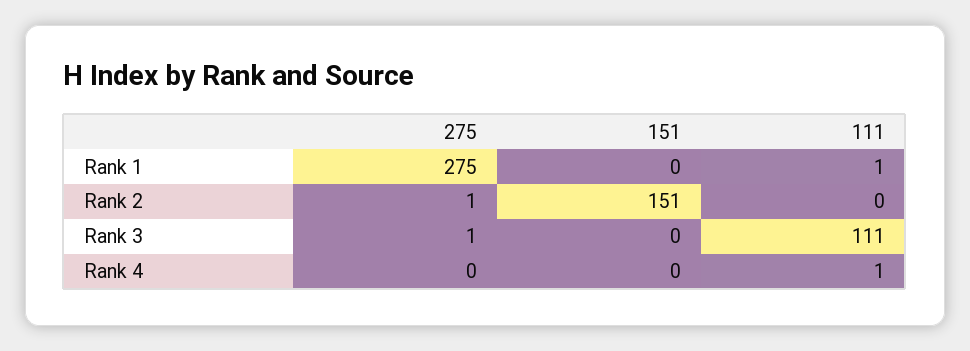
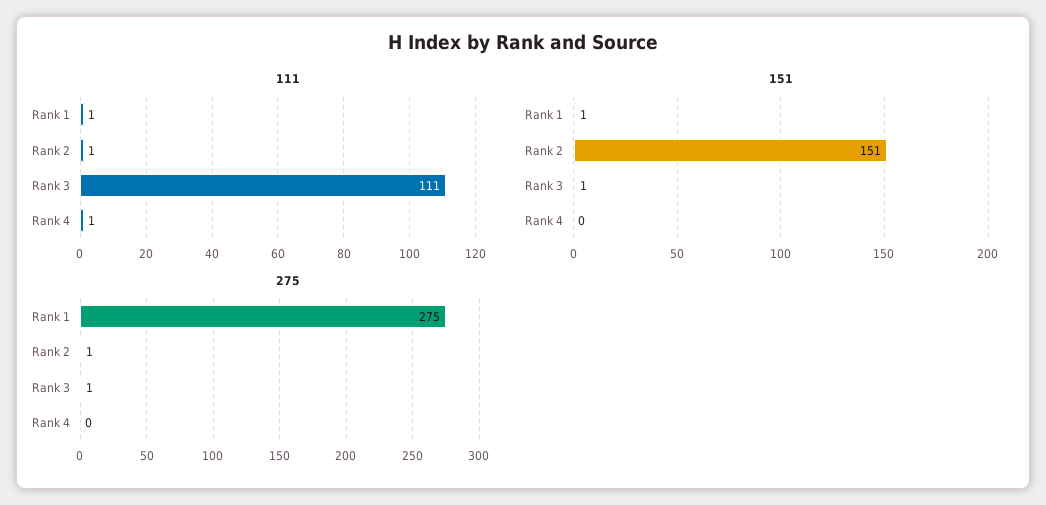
151, Rank 1: 0 -> 1
111, Rank 2: 0 -> 1
151, Rank 3: 0 -> 1

